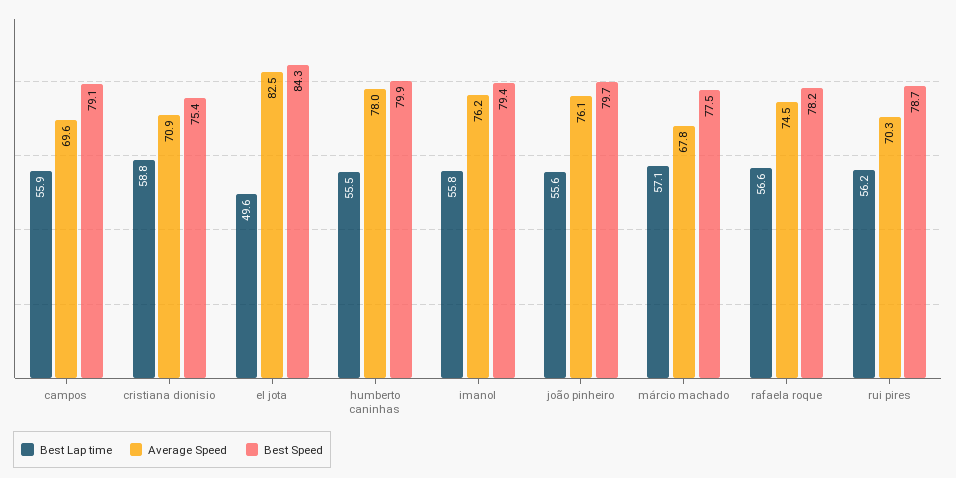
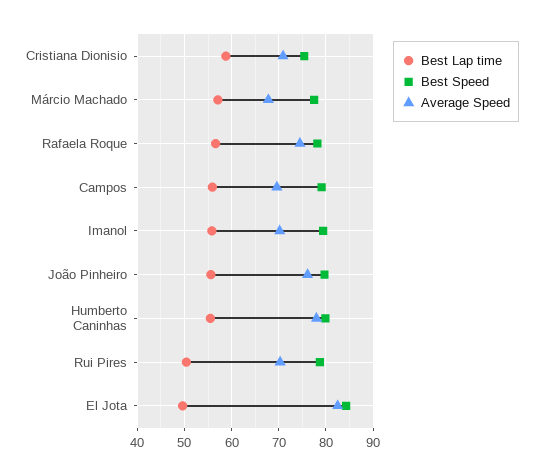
Average Speed, imanol: 76.2 -> 70
Best Lap time, rui pires: 56.2 -> 50

